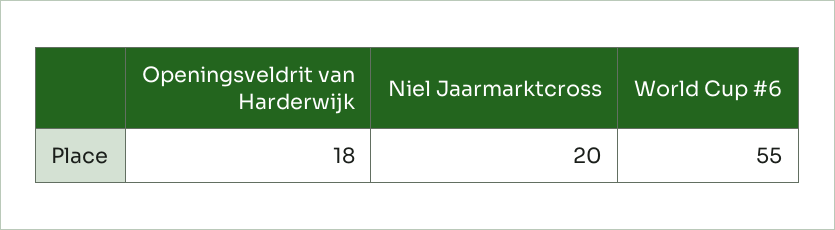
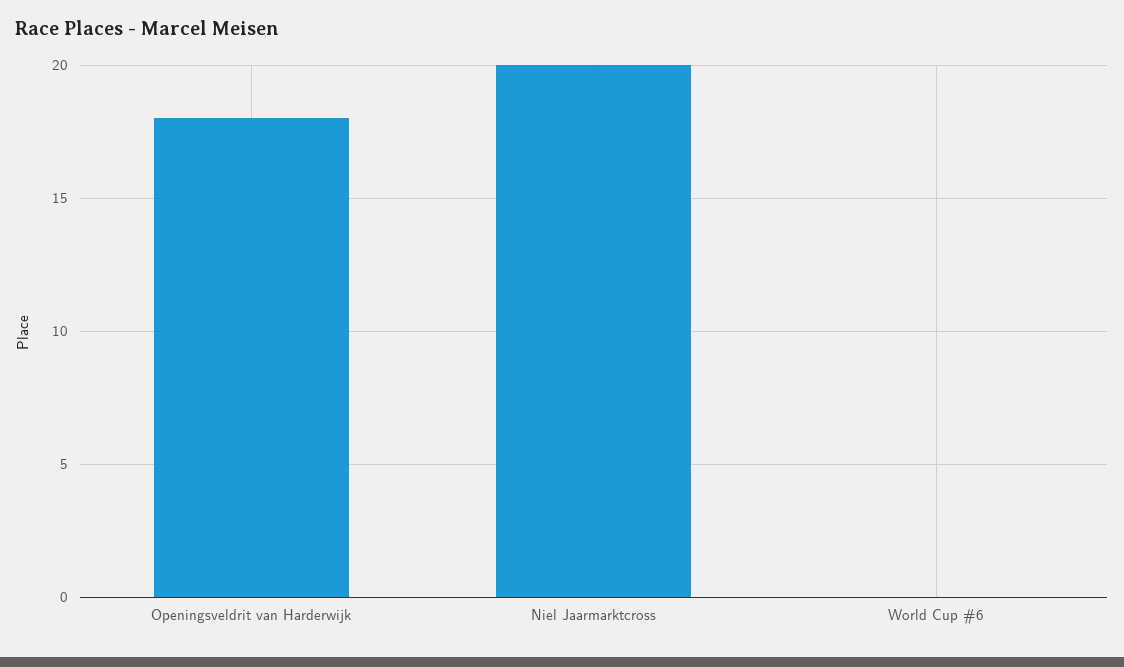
World Cup #6: 55 -> 0

